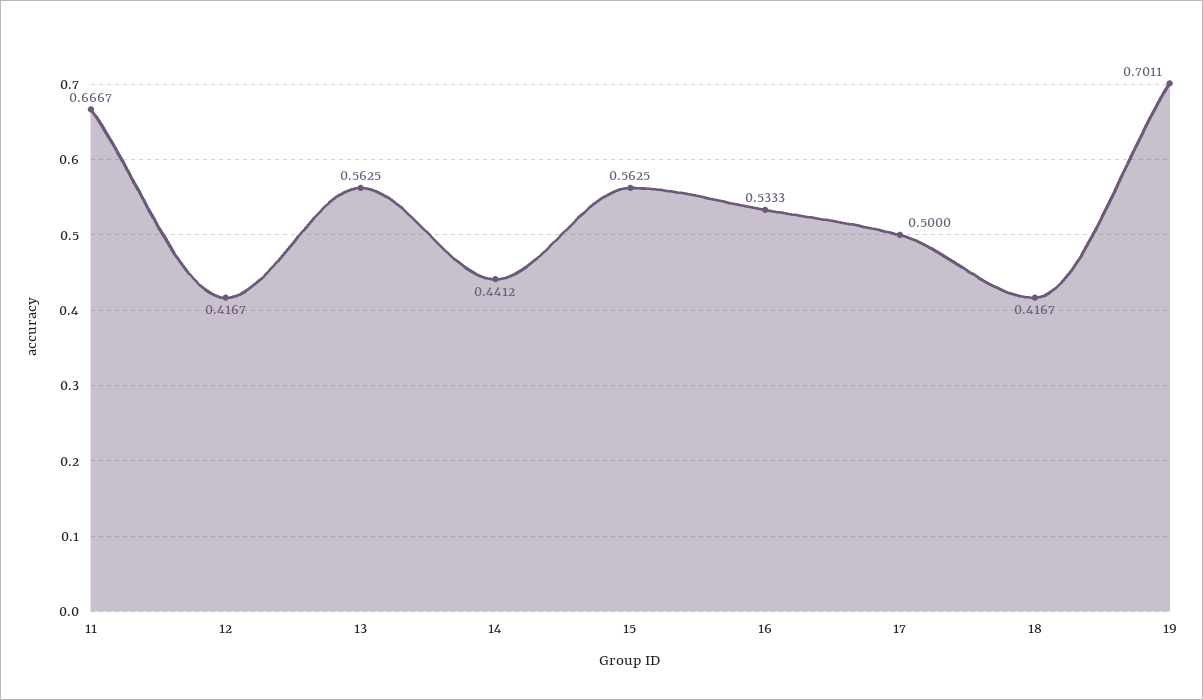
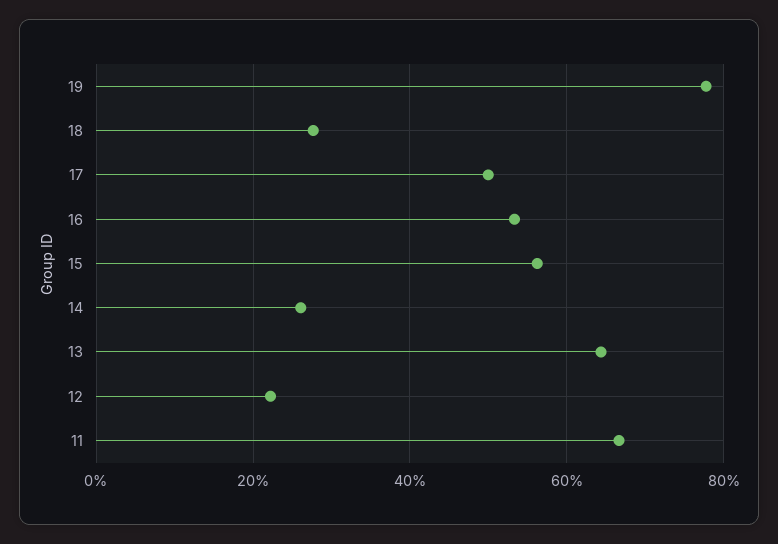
12: 0.4167 -> 0.22
13: 0.5625 -> 0.64
14: 0.4412 -> 0.26
18: 0.4167 -> 0.28
19: 0.7011 -> 0.78

